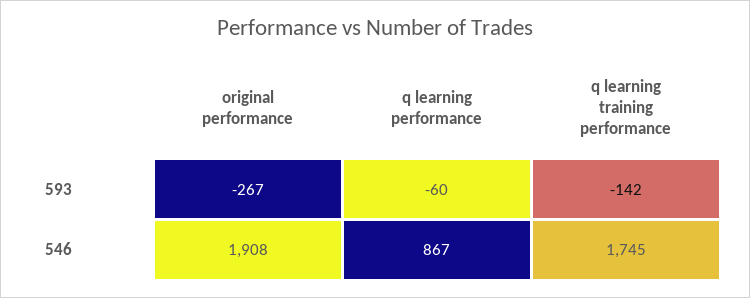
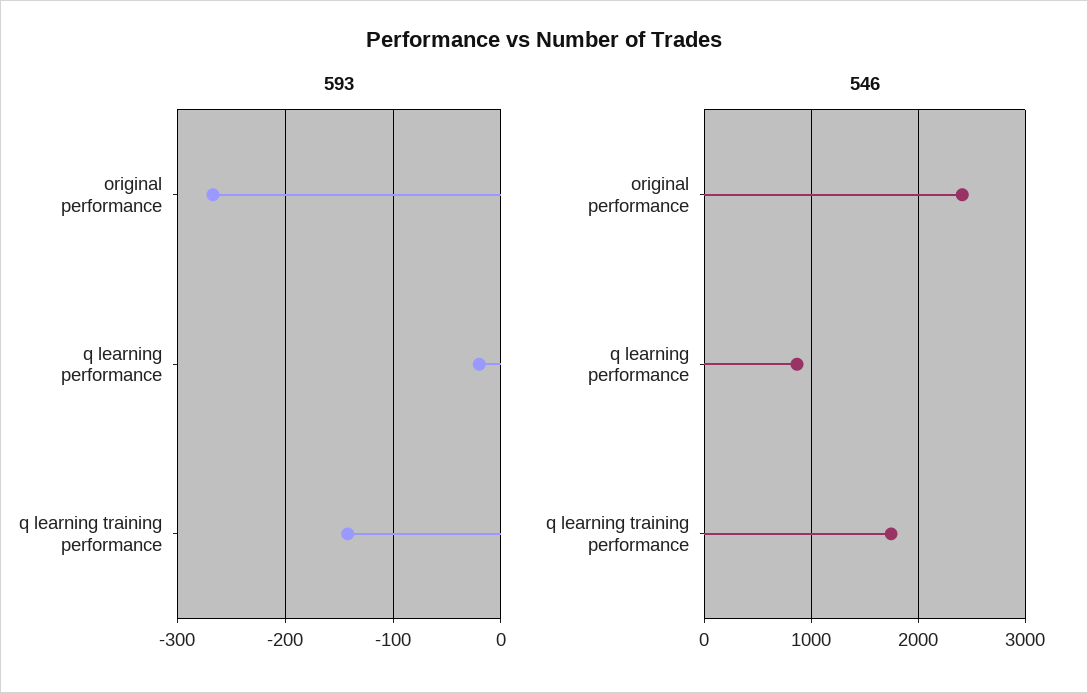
593, q learning performance: -60 -> -20
546, original performance: 1908 -> 2400

